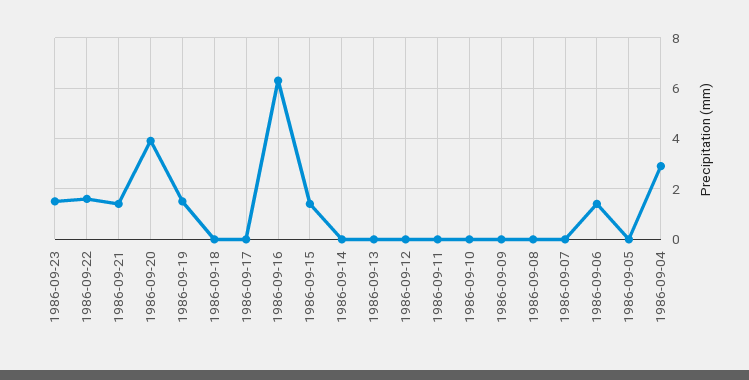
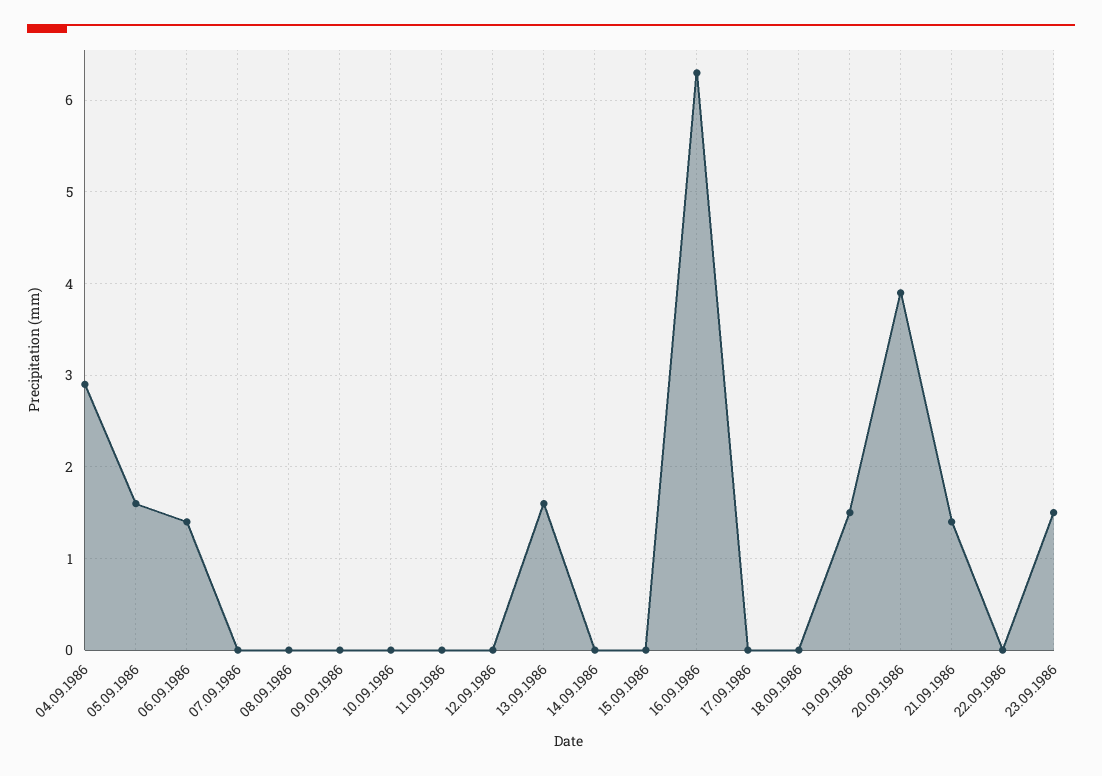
1986-09-22: 1.5 -> 0
1986-09-15: 1.5 -> 0
1986-09-13: 0 -> 1.6
1986-09-05: 0 -> 1.6

